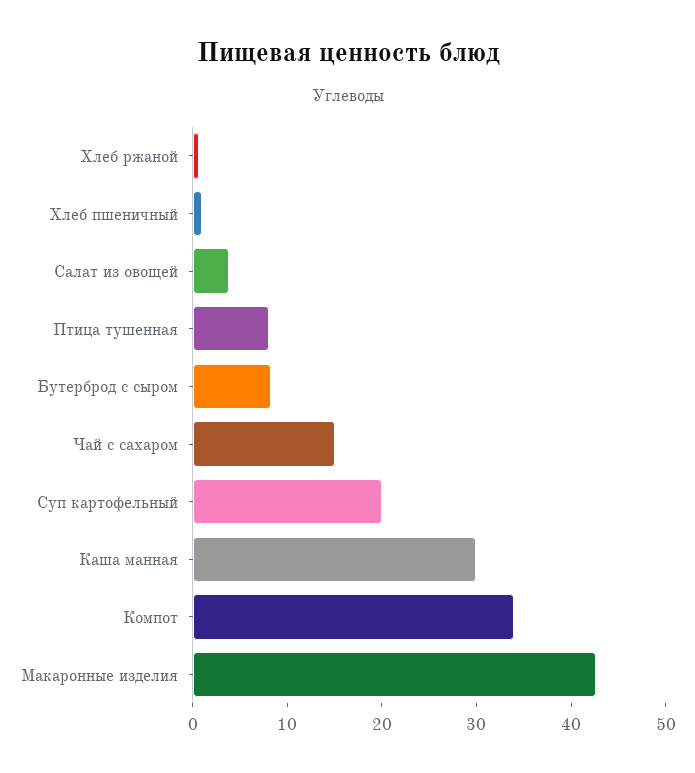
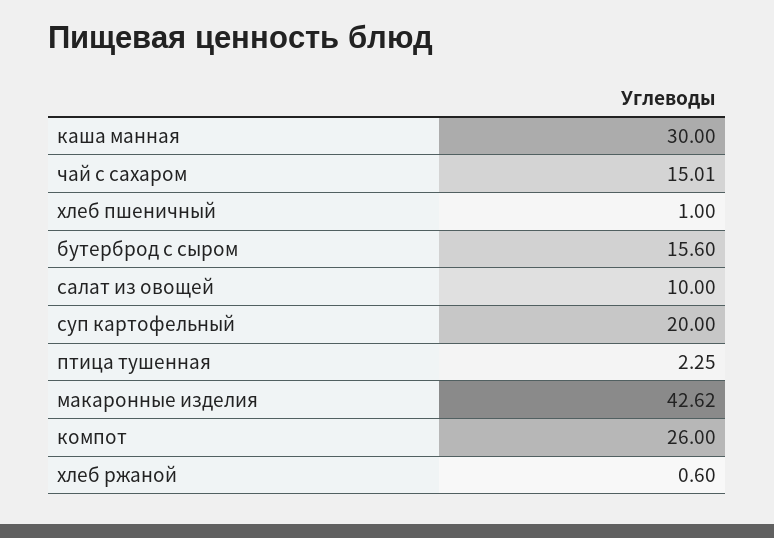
Салат из овощей: 4 -> 10
Птица тушенная: 8 -> 2.25
Бутерброд с сыром: 8 -> 15.6
Компот: 34 -> 26

